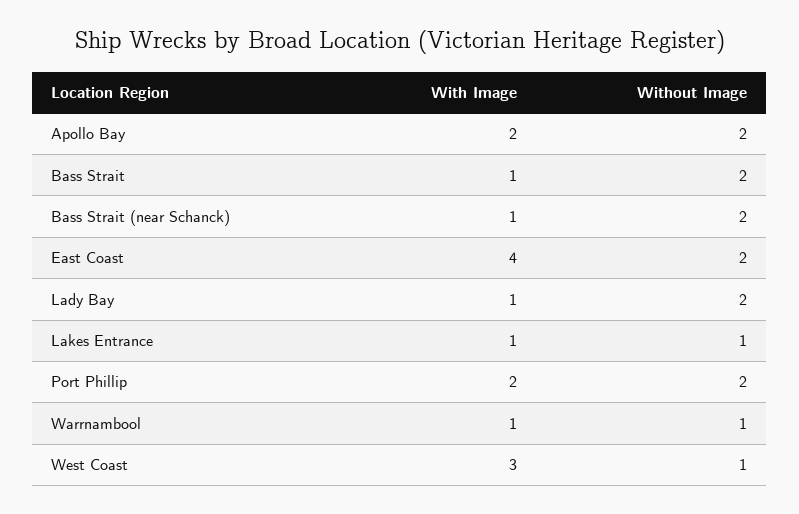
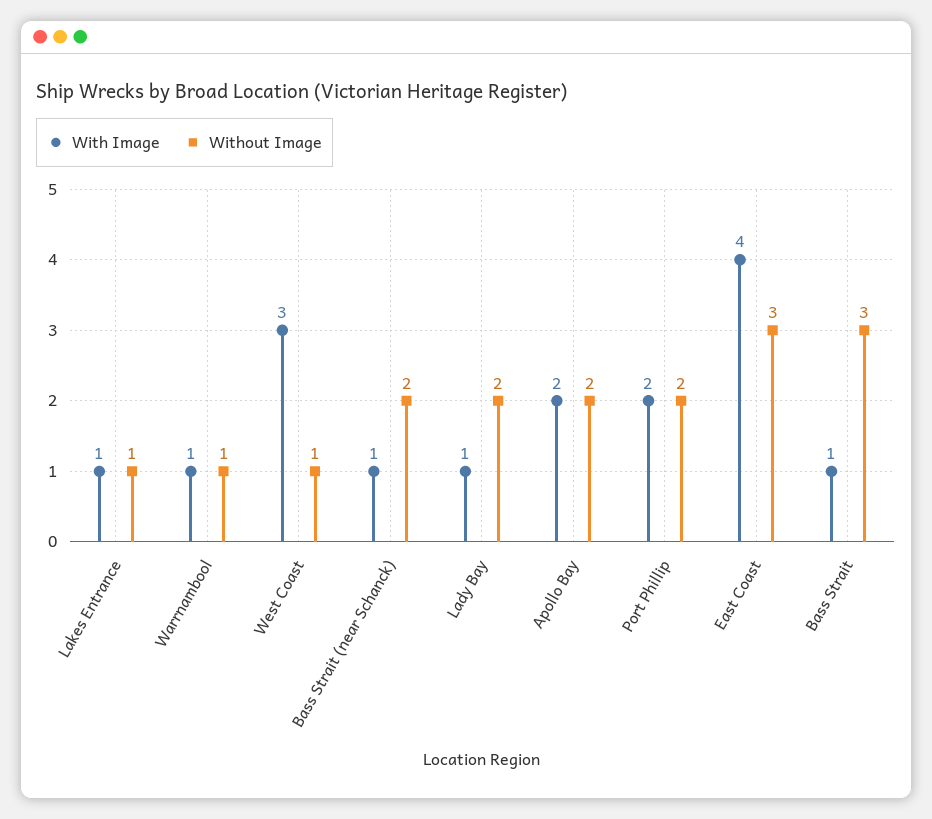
Without Image, Bass Strait: 2 -> 3
Without Image, East Coast: 2 -> 3

